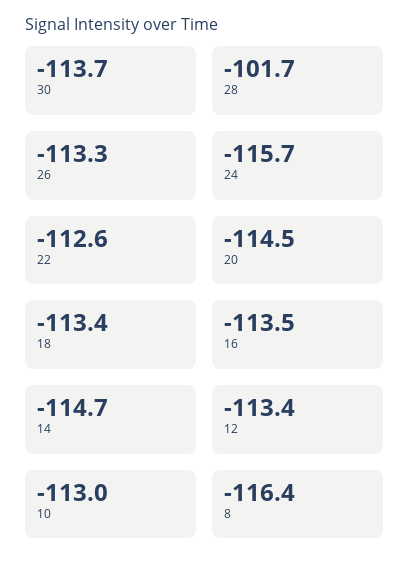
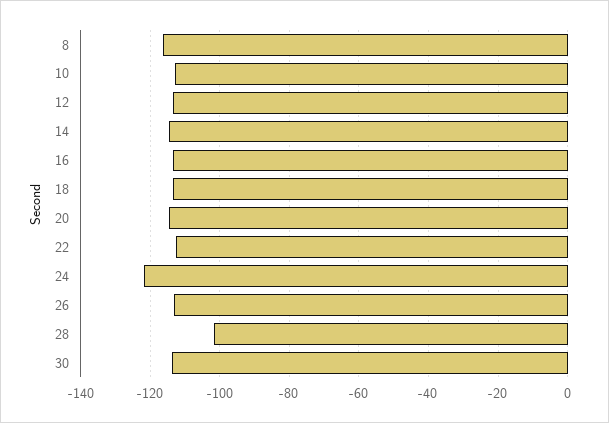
24: -115.7 -> -122

